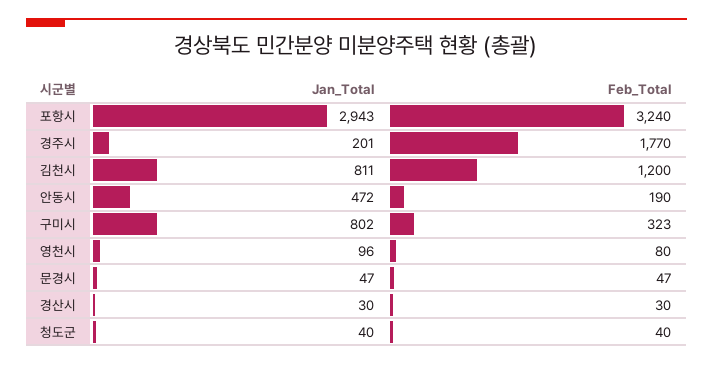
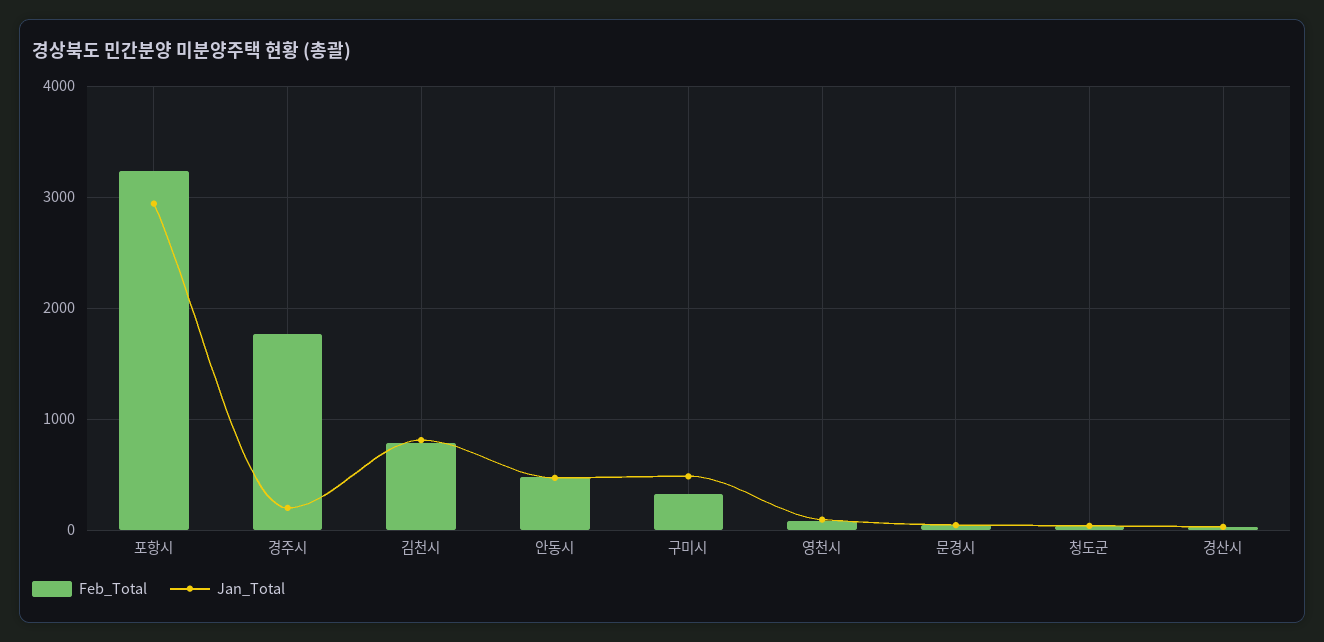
Feb_Total, 김천시: 1200 -> 800
Feb_Total, 안동시: 190 -> 500
Jan_Total, 구미시: 802 -> 500

